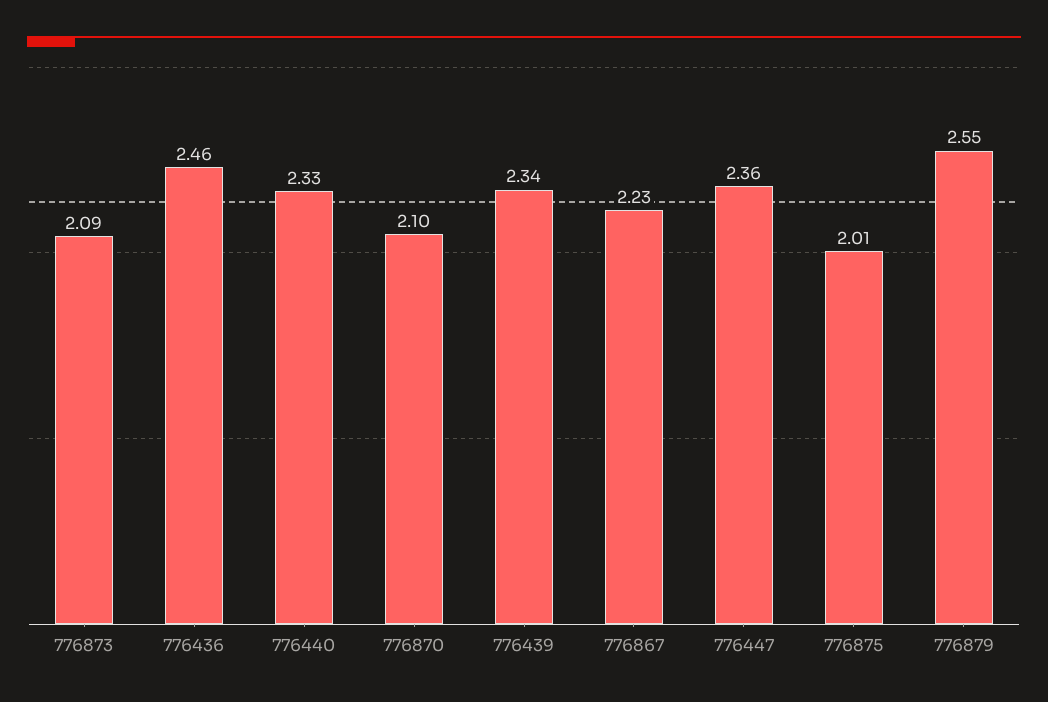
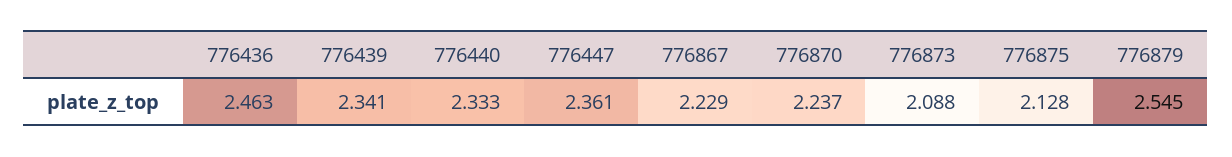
776870: 2.1 -> 2.237
776875: 2.01 -> 2.128

